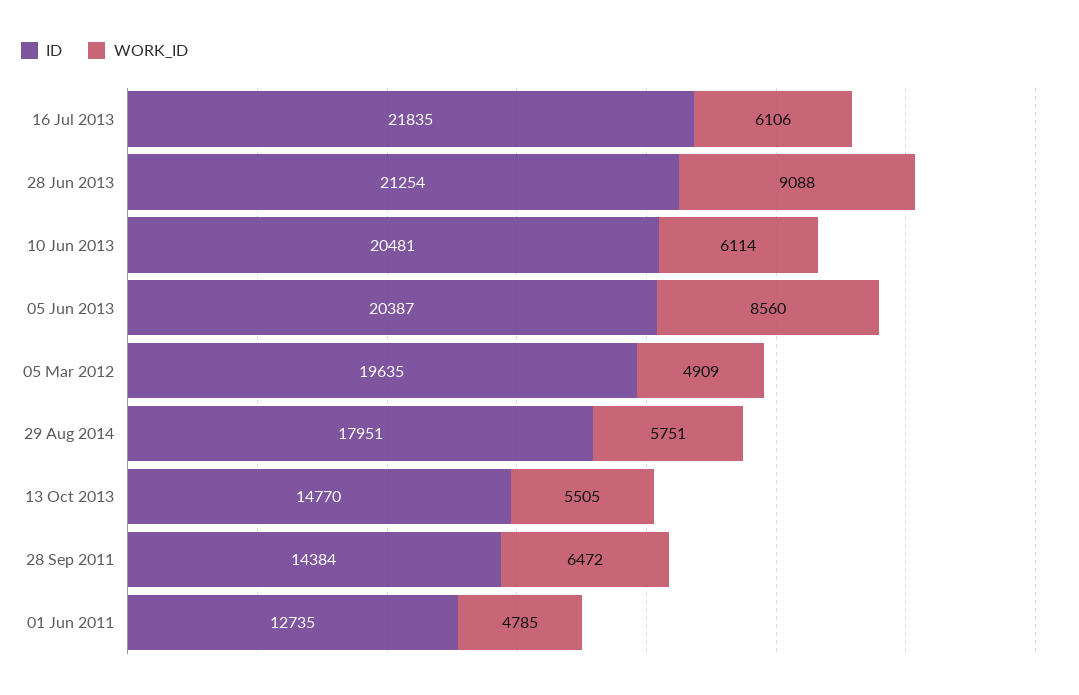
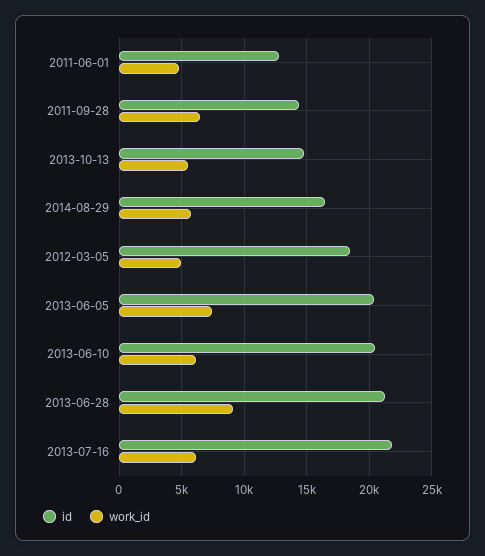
WORK_ID, 05 Jun 2013: 8560 -> 7500
ID, 05 Mar 2012: 19635 -> 18500
ID, 29 Aug 2014: 17951 -> 16500

